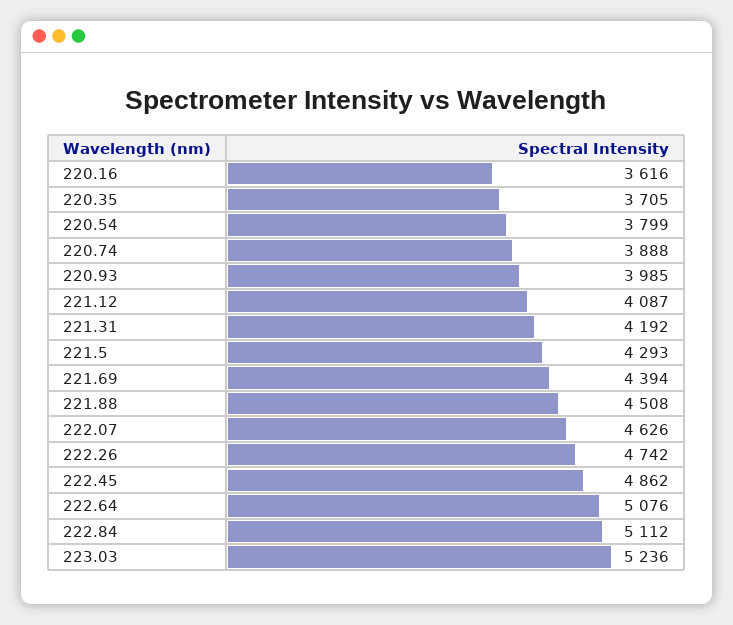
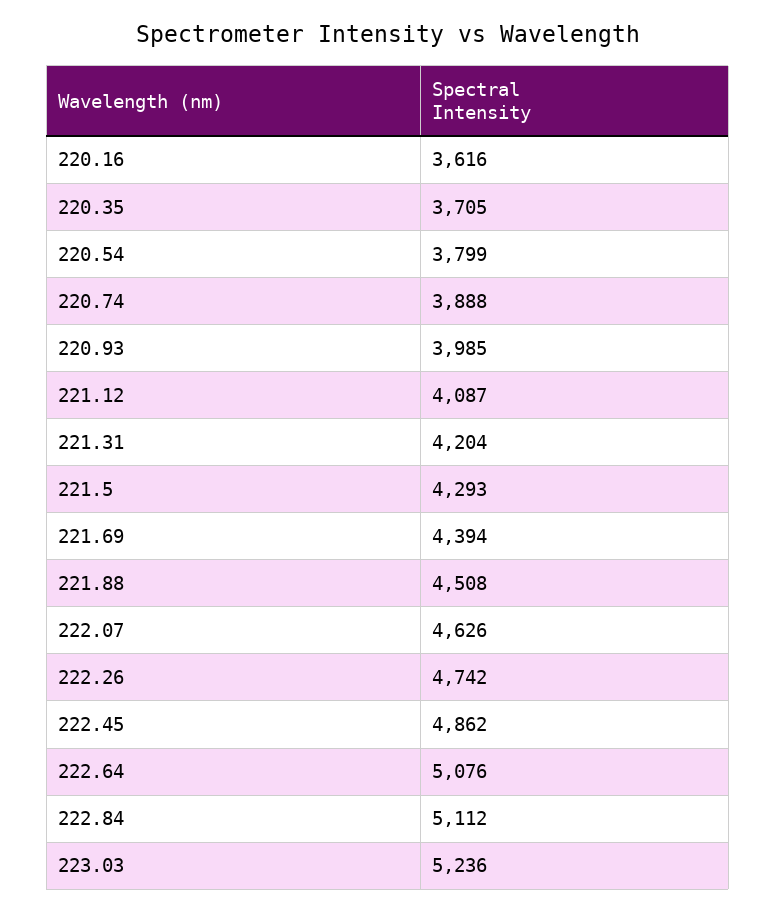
221.31: 4192 -> 4204

